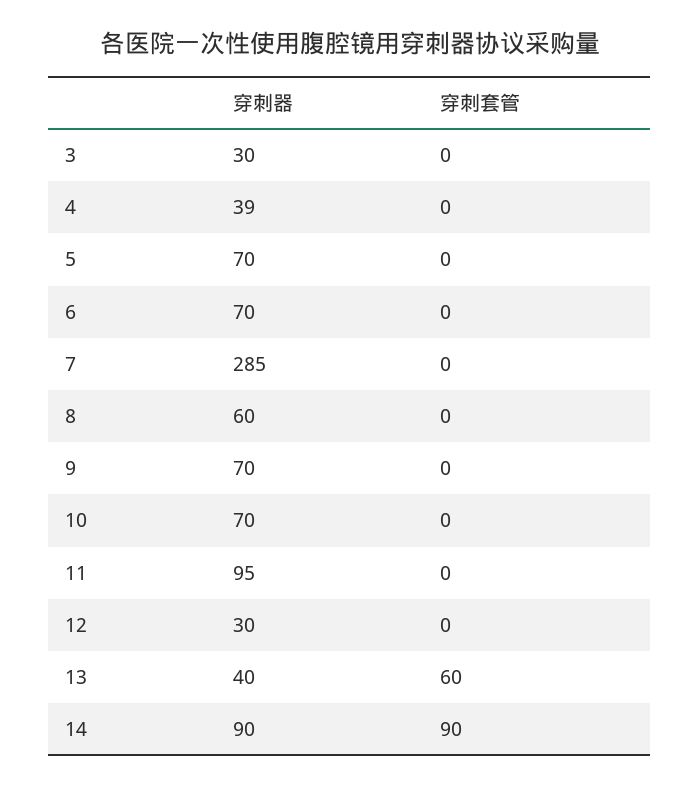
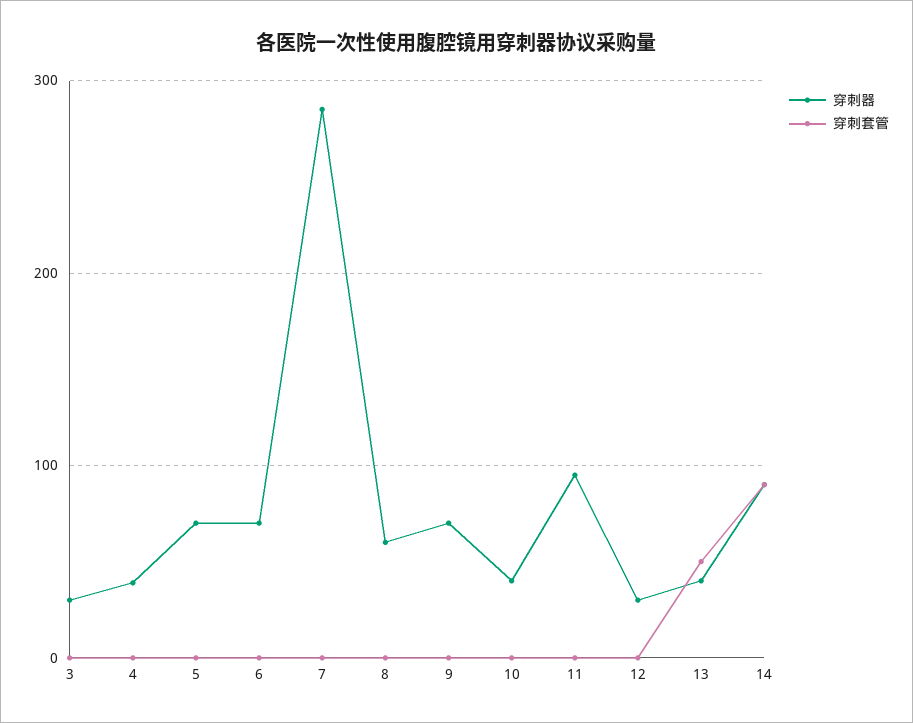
穿刺器, 10: 70 -> 40
穿刺套管, 13: 60 -> 50

